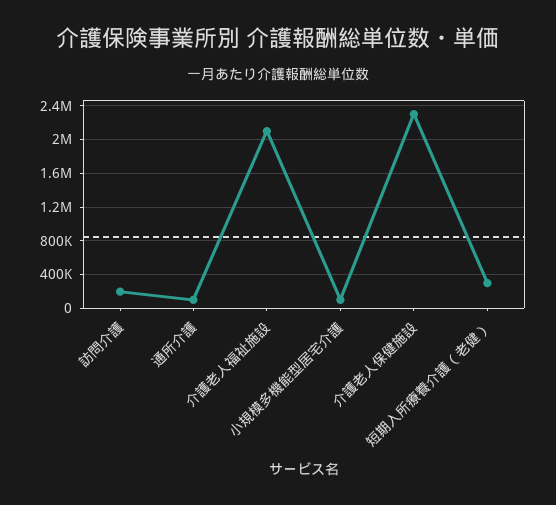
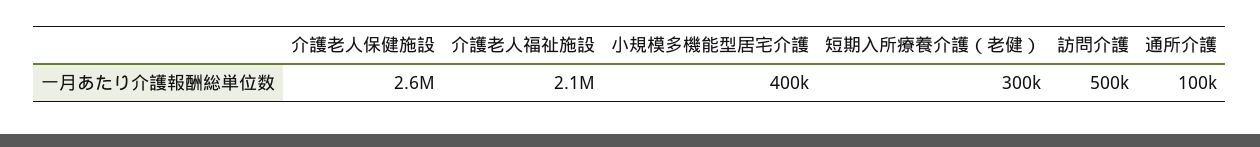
訪問介護: 200000 -> 500000
小規模多機能型居宅介護: 100000 -> 400000
介護老人保健施設: 2300000 -> 2600000

